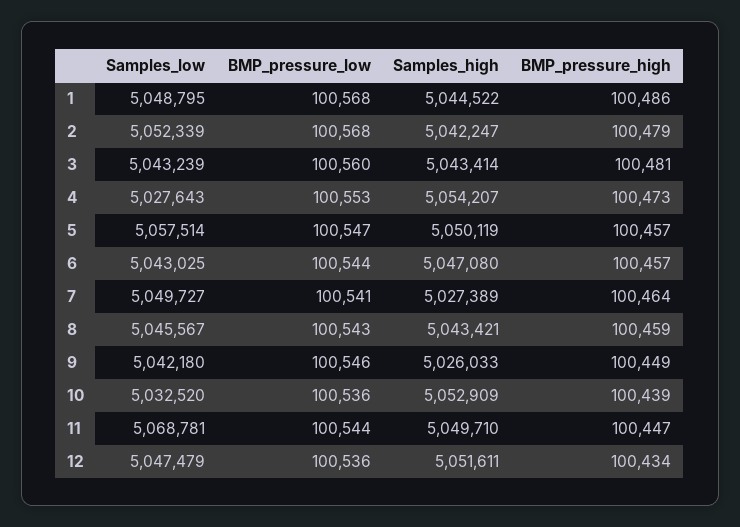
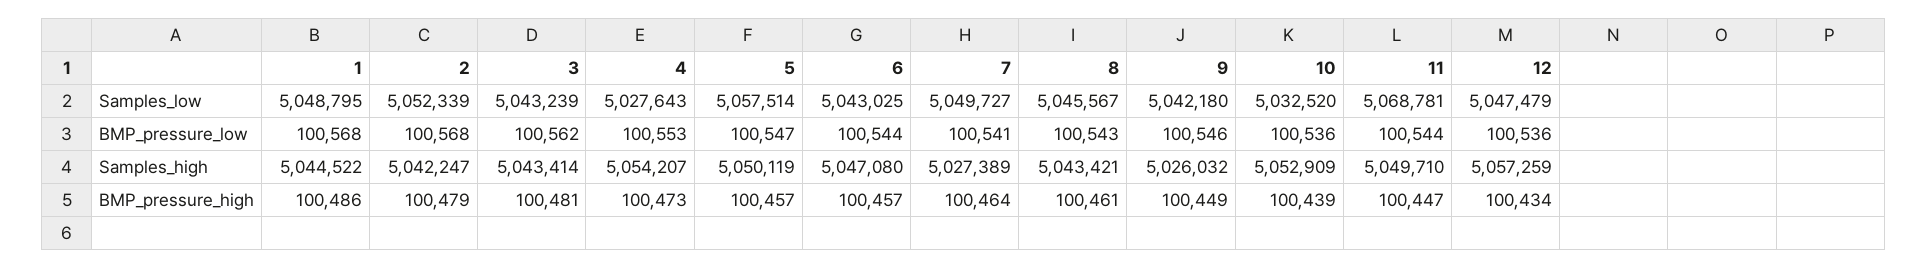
BMP_pressure_low, 3: 100560 -> 100562
BMP_pressure_high, 8: 100459 -> 100461
Samples_high, 9: 5026033 -> 5026032
Samples_high, 12: 5051611 -> 5057259

